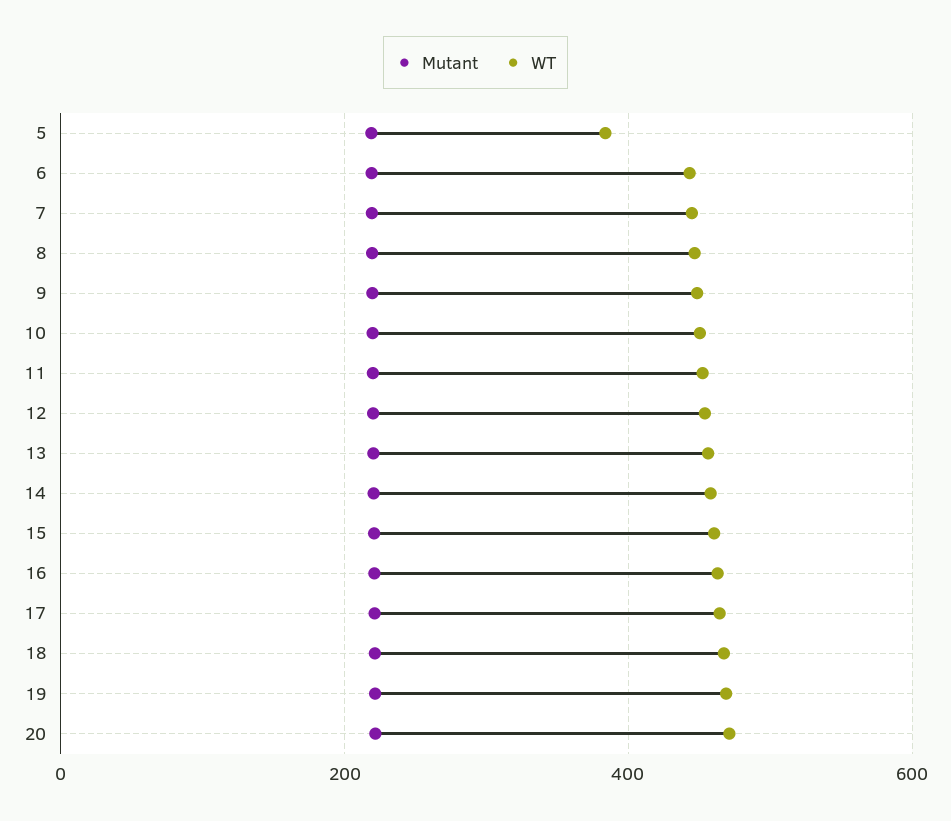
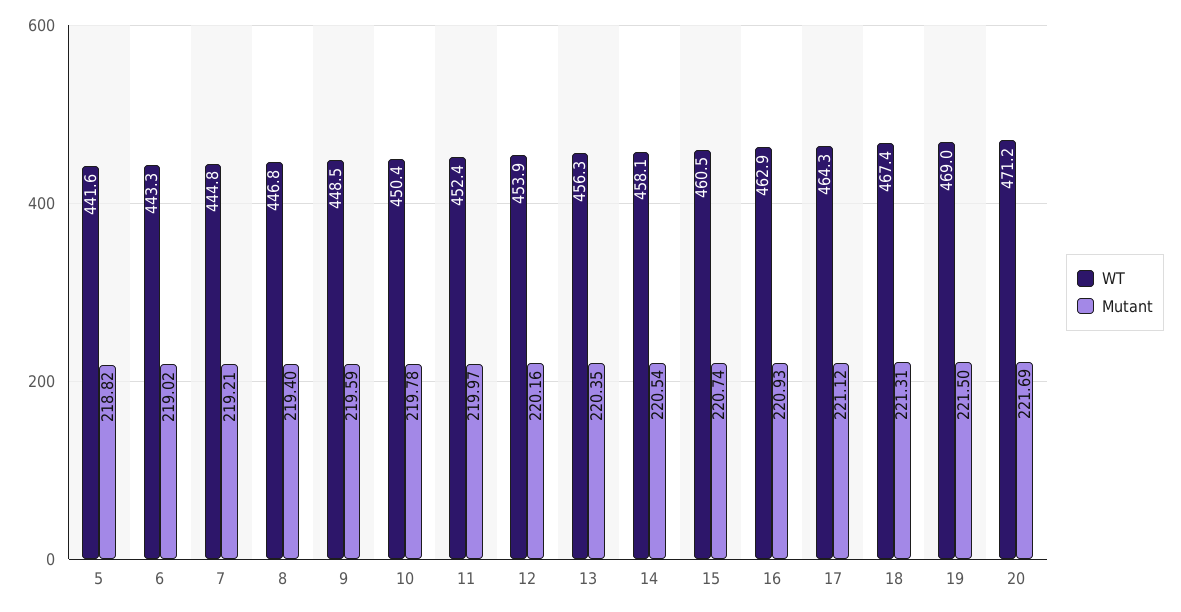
WT, 5: 380 -> 441.6

